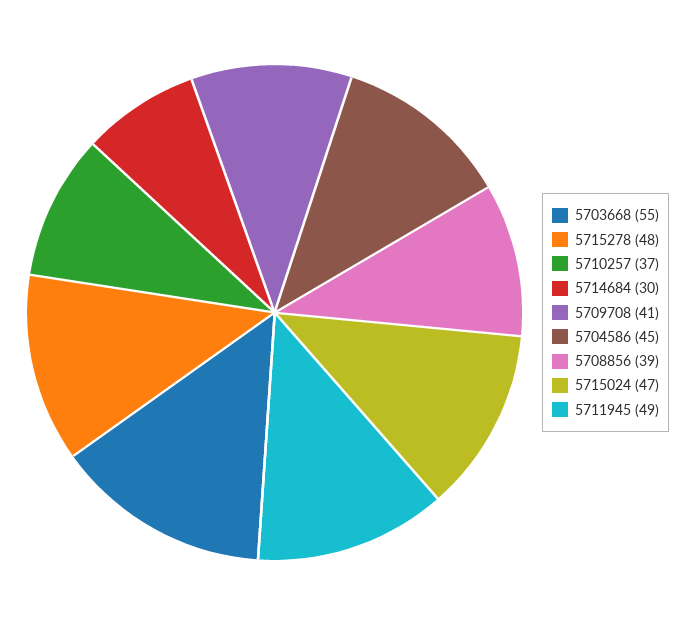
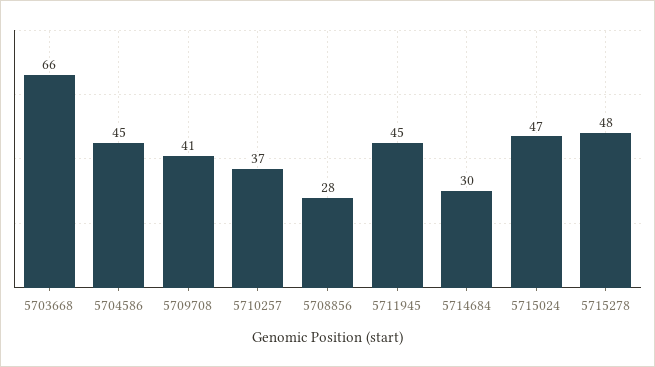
5703668: 55 -> 66
5708856: 39 -> 28
5711945: 49 -> 45

